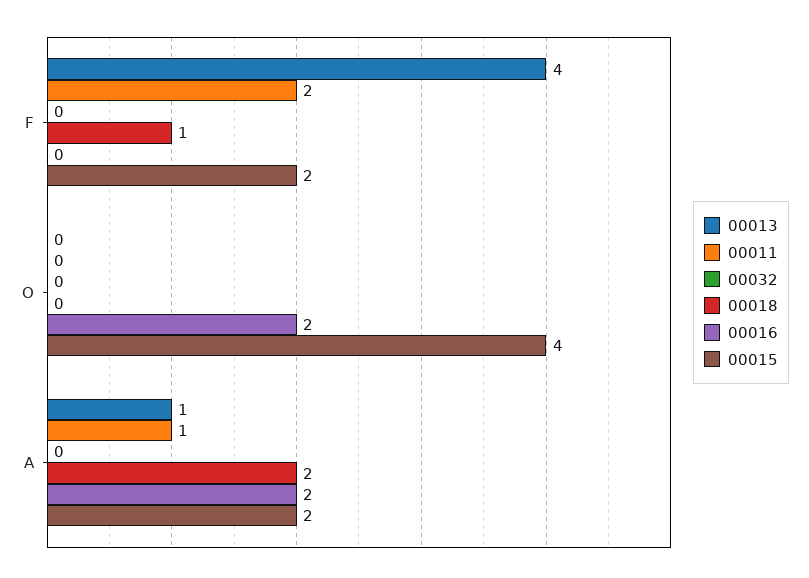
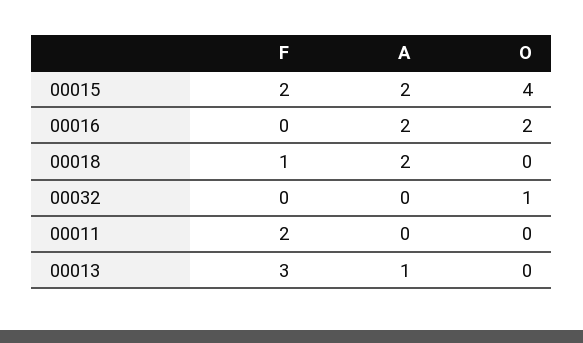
00013, F: 4 -> 3
00032, O: 0 -> 1
00011, A: 1 -> 0

